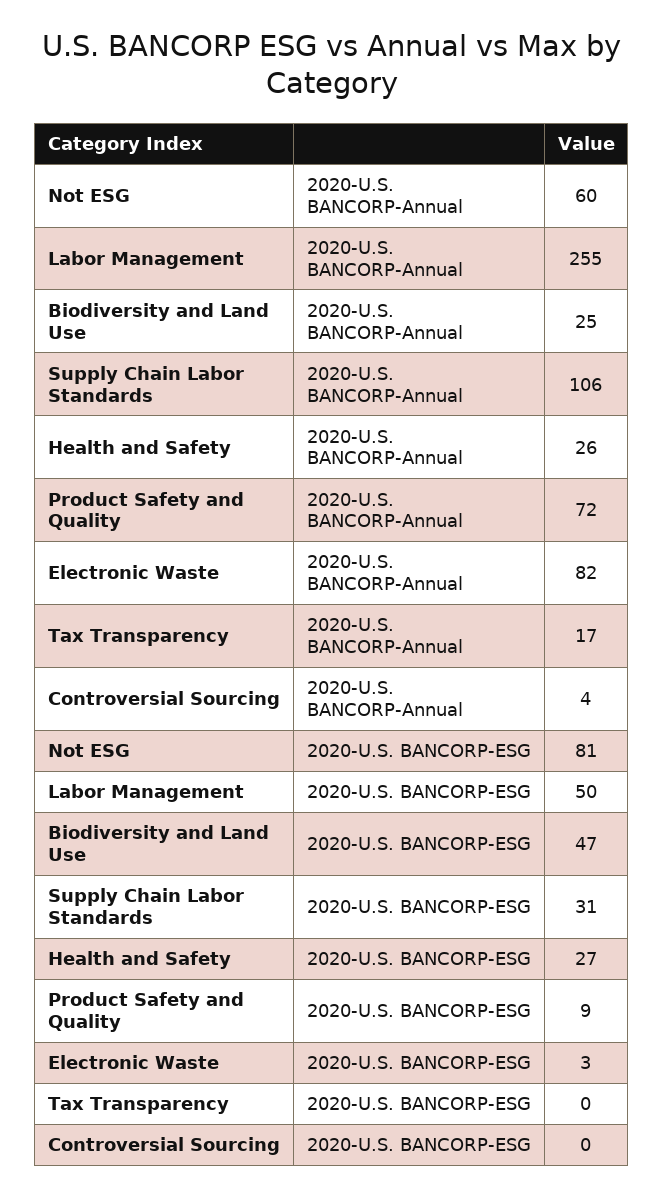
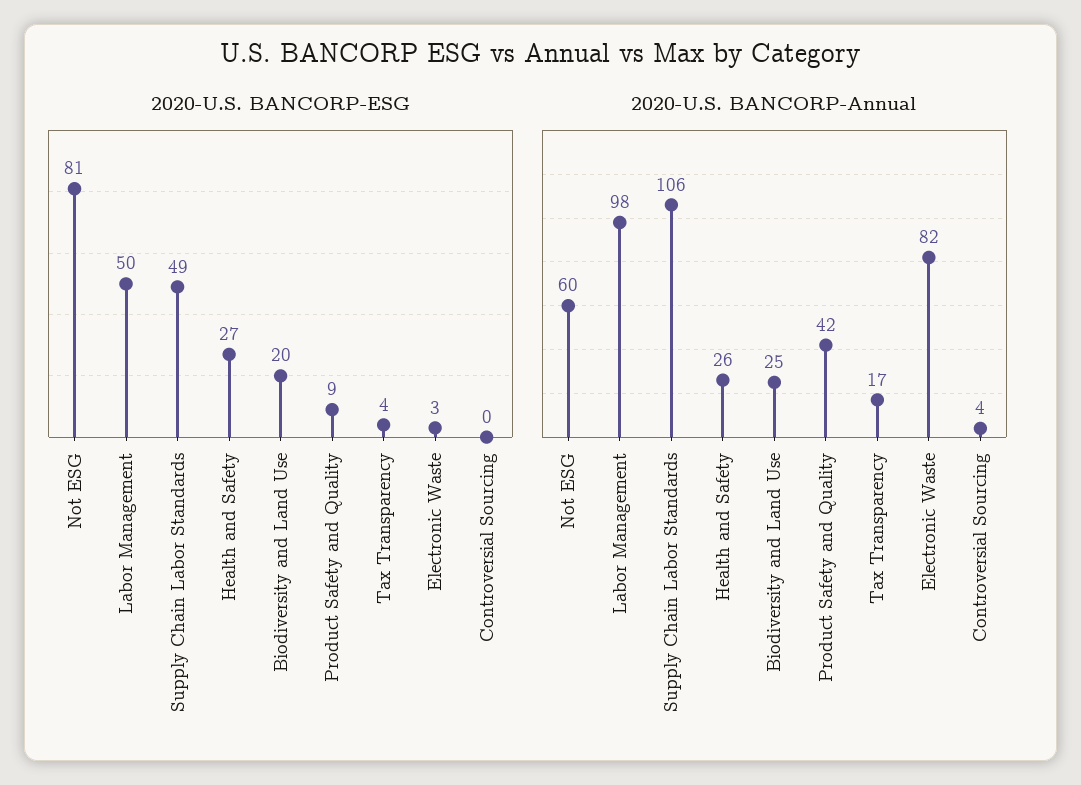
2020-U.S. BANCORP-Annual, Labor Management: 255 -> 98
2020-U.S. BANCORP-Annual, Product Safety and Quality: 72 -> 42
2020-U.S. BANCORP-ESG, Biodiversity and Land Use: 47 -> 20
2020-U.S. BANCORP-ESG, Supply Chain Labor Standards: 31 -> 49
2020-U.S. BANCORP-ESG, Tax Transparency: 0 -> 4

